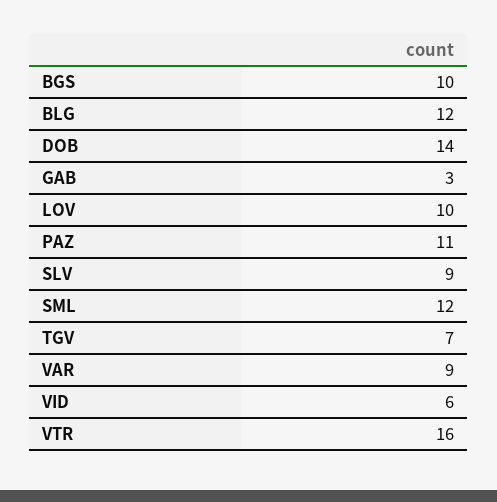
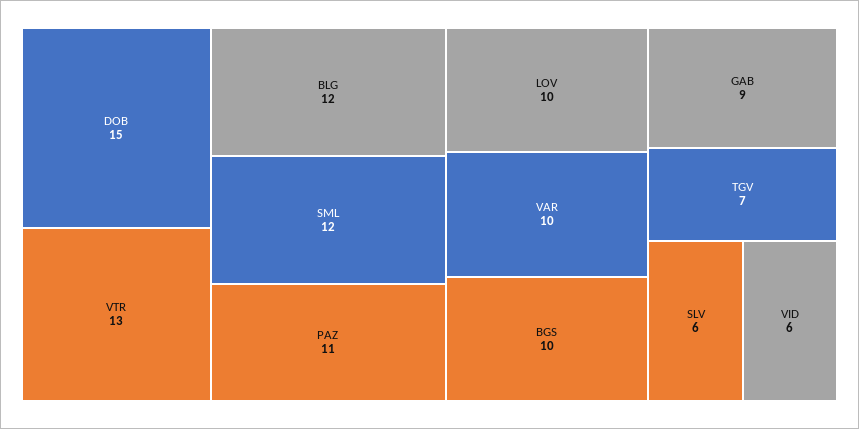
DOB: 14 -> 15
GAB: 3 -> 9
SLV: 9 -> 6
VAR: 9 -> 10
VTR: 16 -> 13

